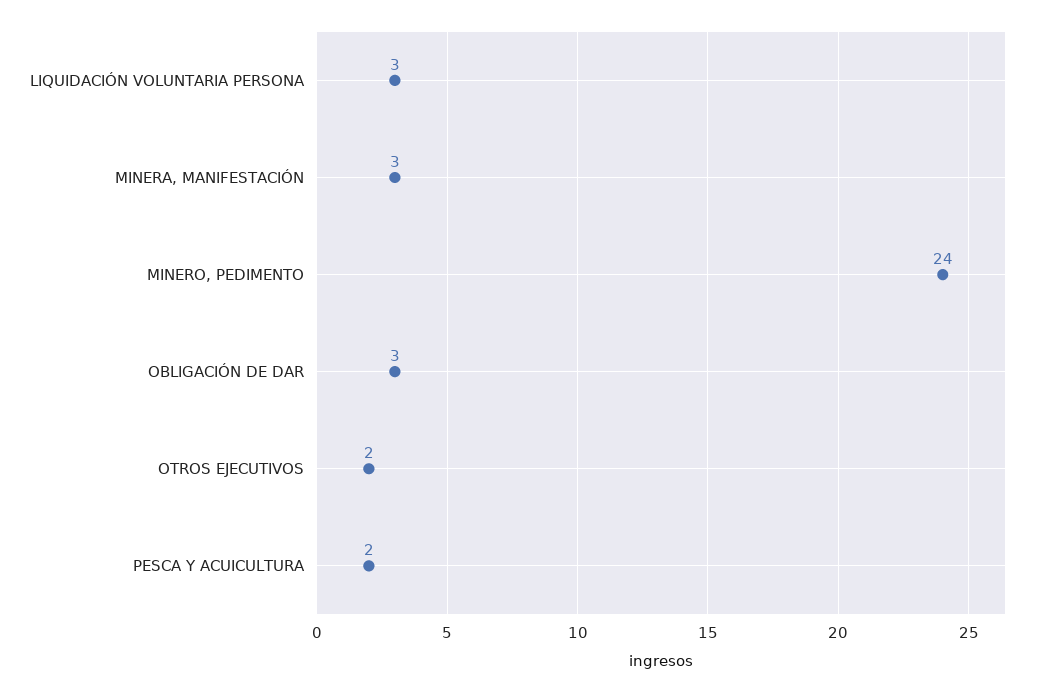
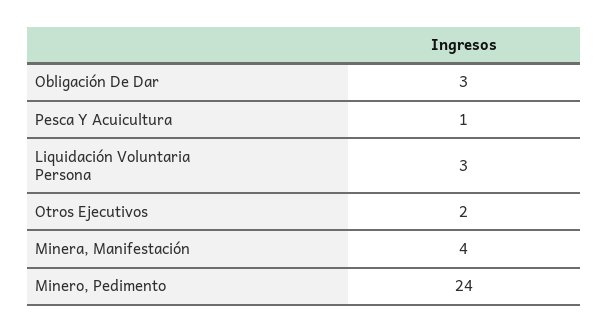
MINERA, MANIFESTACIÓN: 3 -> 4
PESCA Y ACUICULTURA: 2 -> 1

